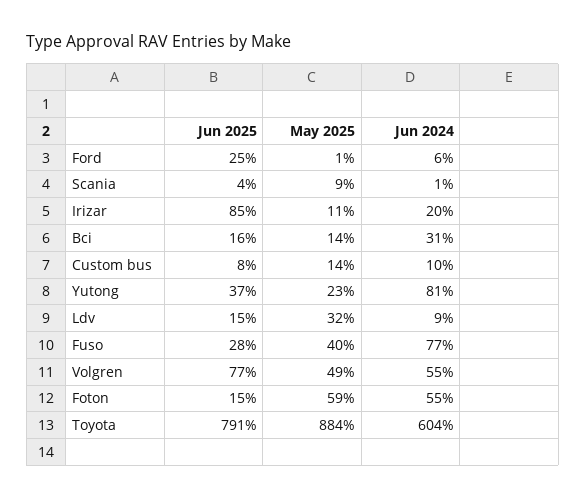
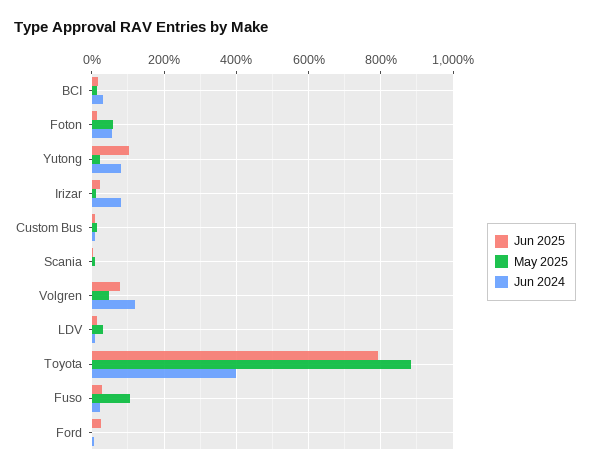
Jun 2025, Irizar: 85 -> 20
Jun 2024, Irizar: 20 -> 80
Jun 2025, Yutong: 37 -> 100
May 2025, Fuso: 40 -> 100
Jun 2024, Fuso: 77 -> 20
Jun 2024, Volgren: 55 -> 120
Jun 2024, Toyota: 604 -> 400

